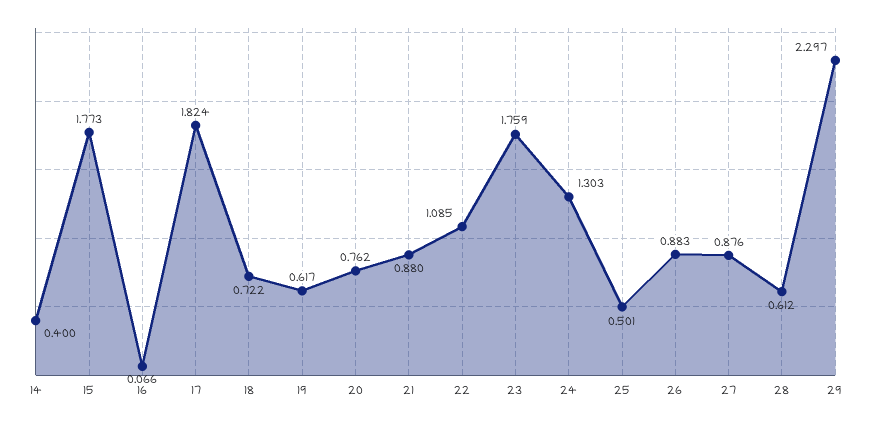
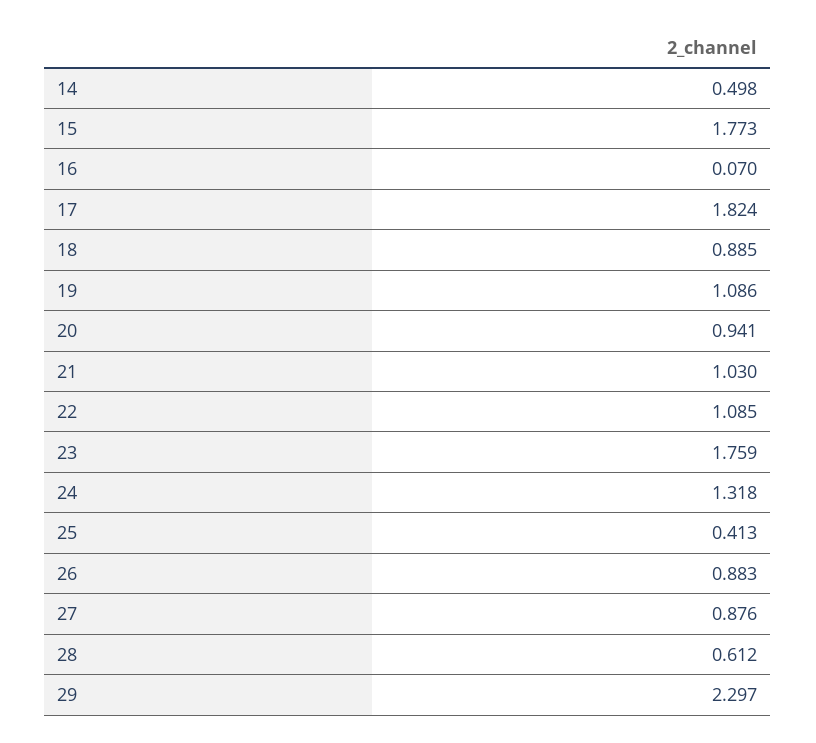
14: 0.4 -> 0.498
16: 0.066 -> 0.07
18: 0.722 -> 0.885
19: 0.617 -> 1.086
20: 0.762 -> 0.941
21: 0.88 -> 1.03
24: 1.303 -> 1.318
25: 0.501 -> 0.413

